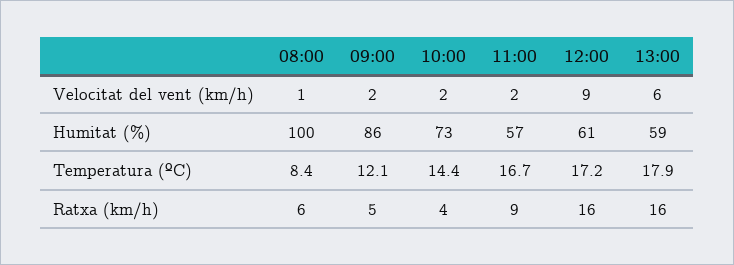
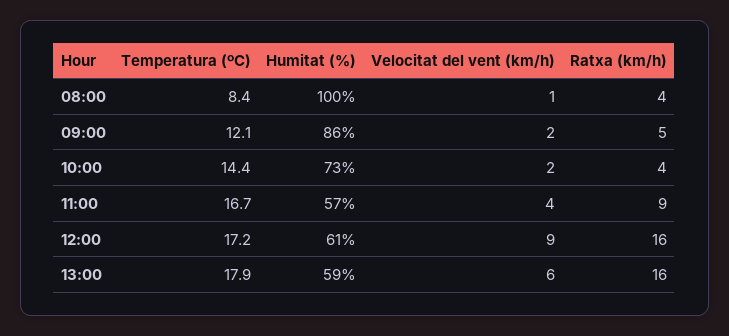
11:00, Velocitat del vent (km/h): 2 -> 4
08:00, Ratxa (km/h): 6 -> 4

